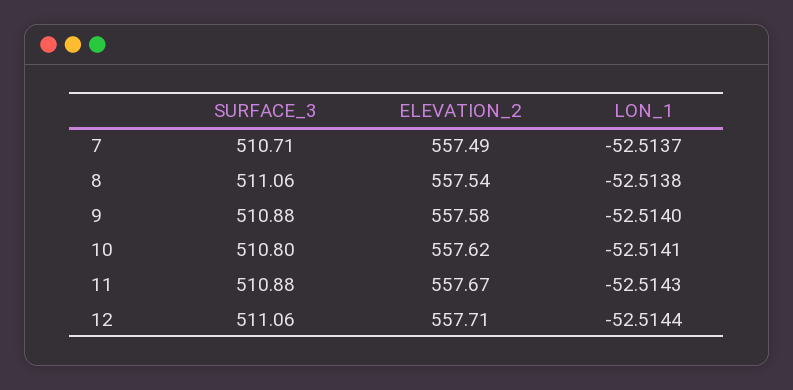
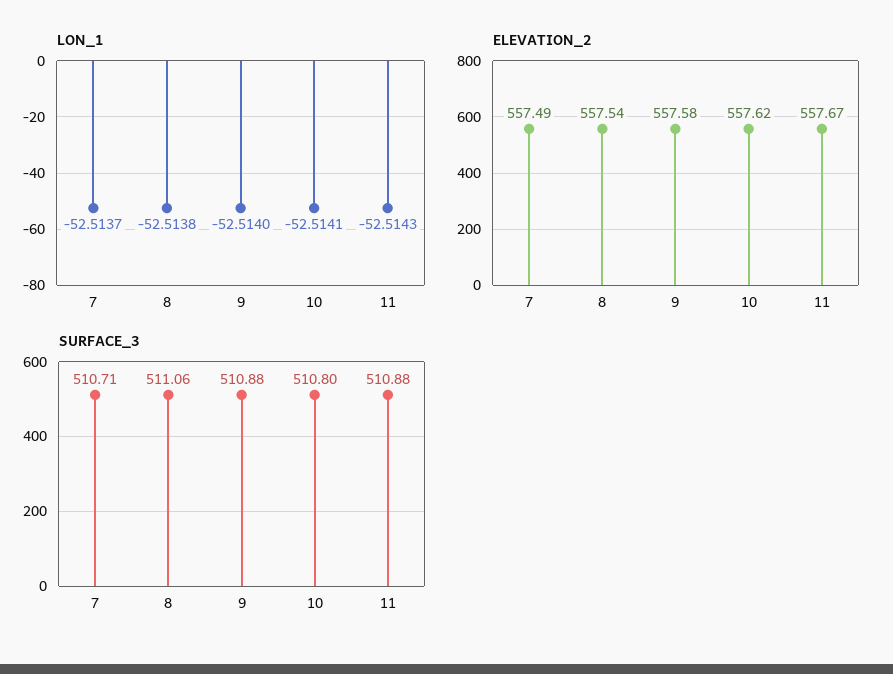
SURFACE_3, 12: 511.06 -> none
ELEVATION_2, 12: 557.71 -> none
LON_1, 12: -52.5144 -> none

